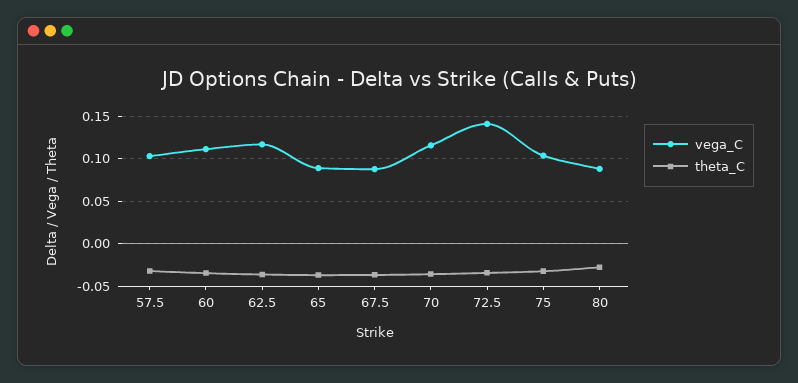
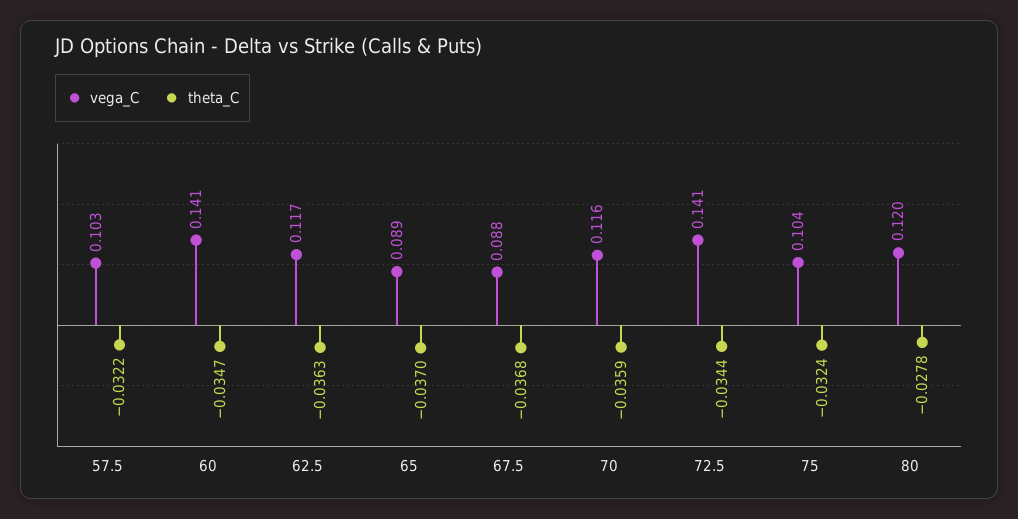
vega_C, 60: 0.11 -> 0.141
vega_C, 80: 0.09 -> 0.12

